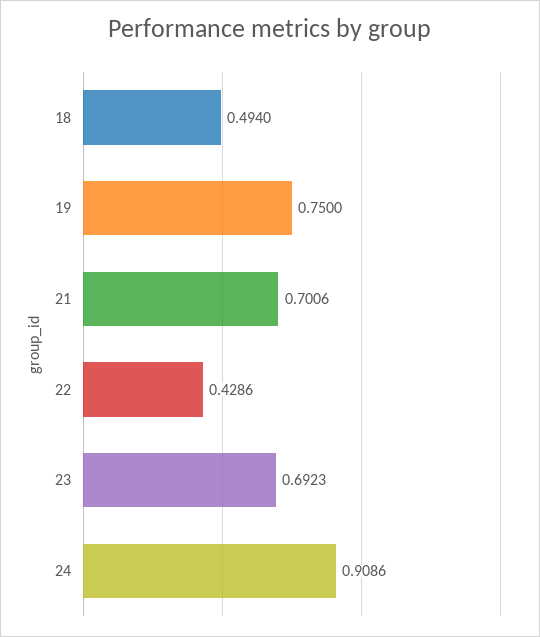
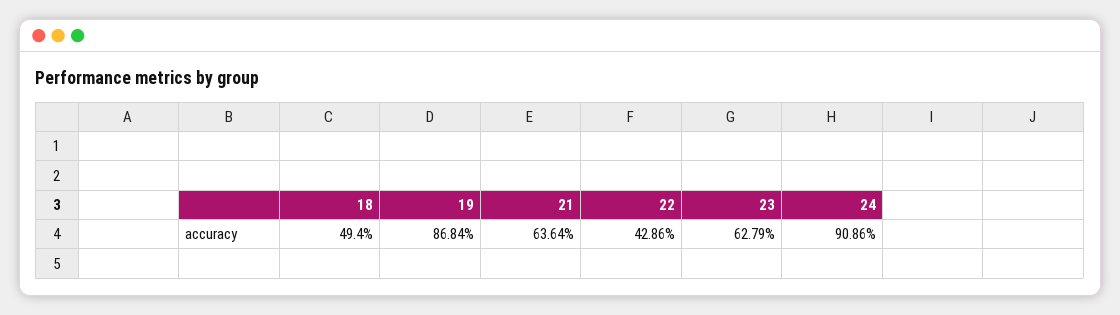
19: 0.75 -> 0.8684
21: 0.7006 -> 0.6364
23: 0.6923 -> 0.6279

